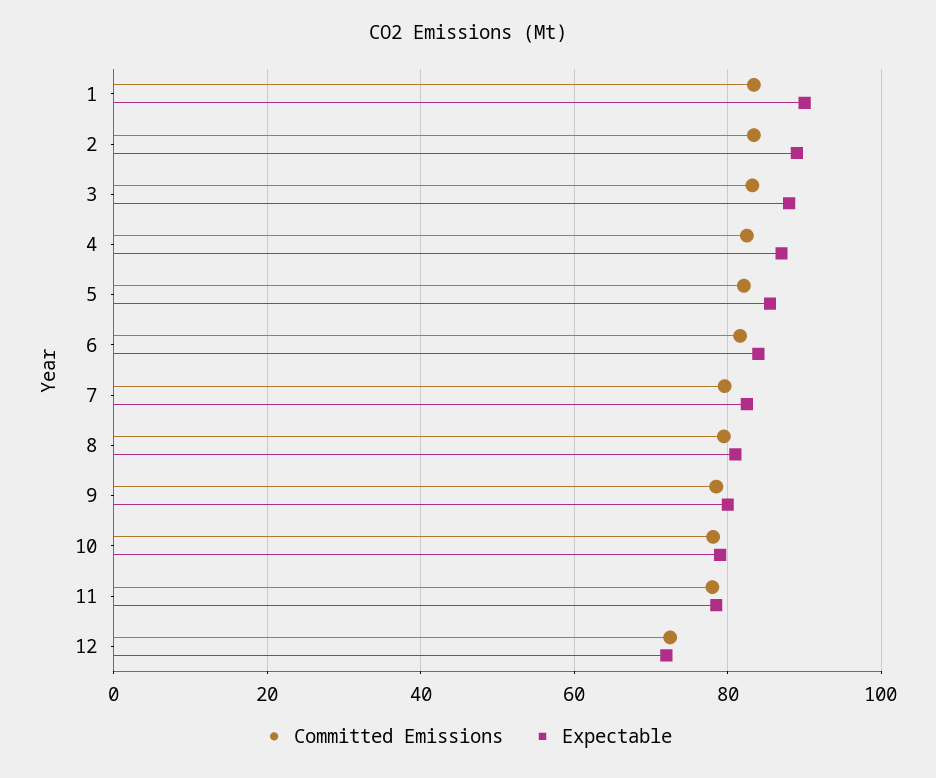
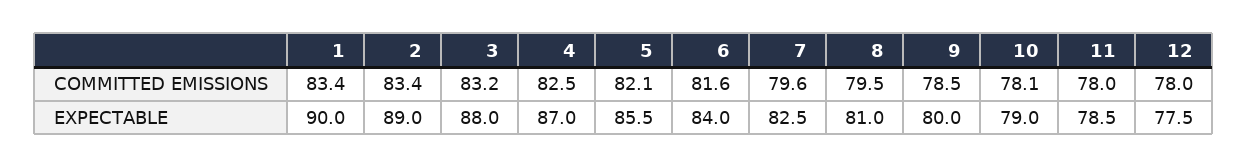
Committed Emissions, 12: 72 -> 78
Expectable, 12: 72 -> 77.5

